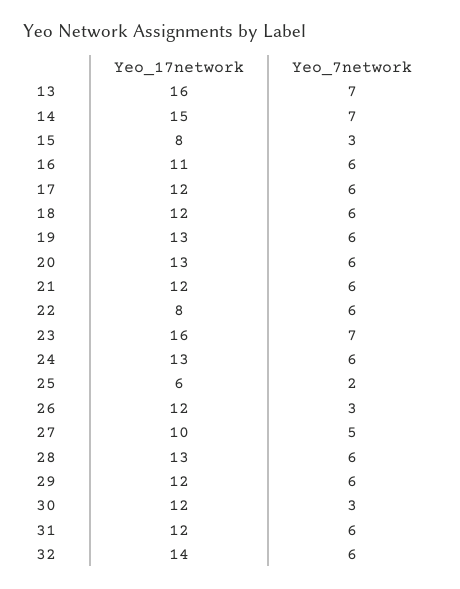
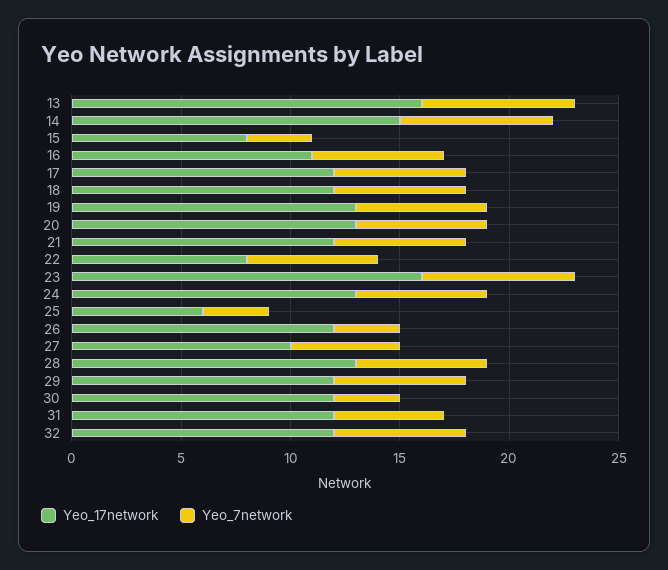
Yeo_7network, 25: 2 -> 3
Yeo_7network, 31: 6 -> 5
Yeo_17network, 32: 14 -> 12

